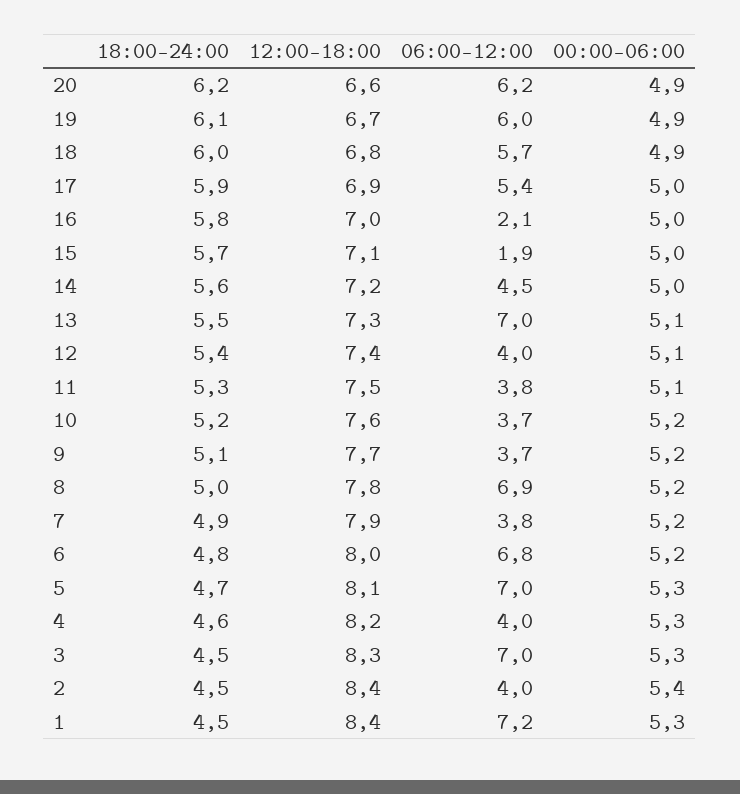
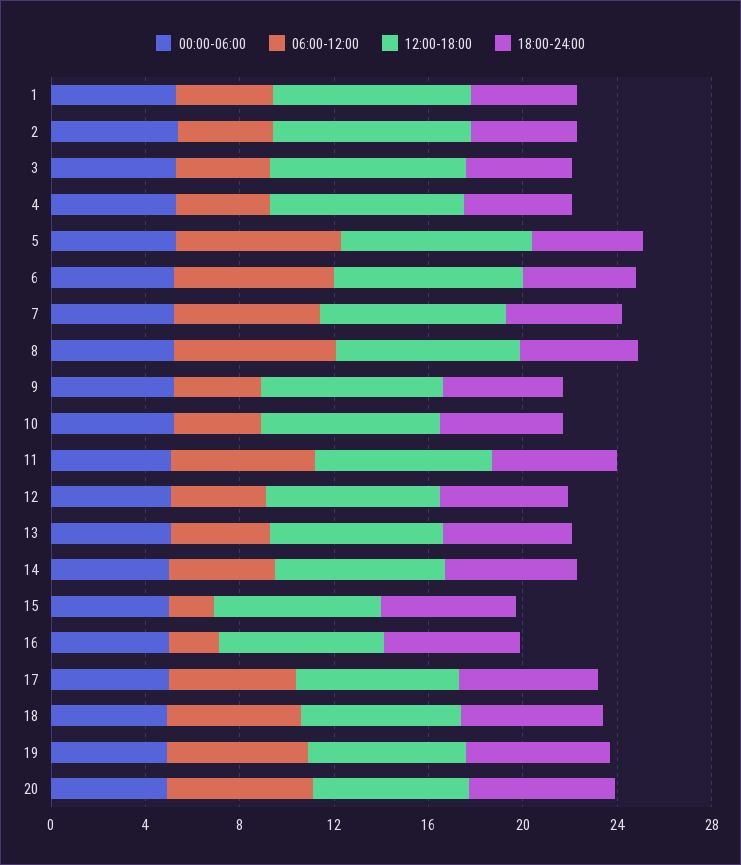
06:00-12:00, 13: 7 -> 4
06:00-12:00, 11: 3.8 -> 6
06:00-12:00, 7: 3.8 -> 6
06:00-12:00, 3: 7 -> 4
06:00-12:00, 1: 7.2 -> 4

